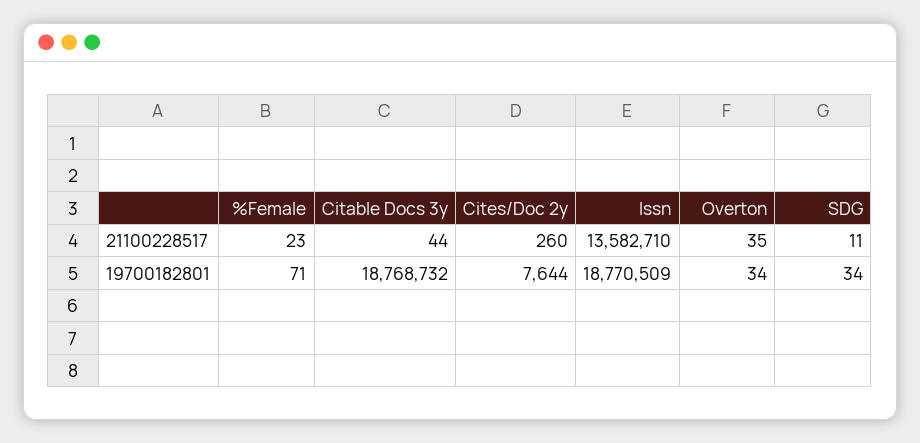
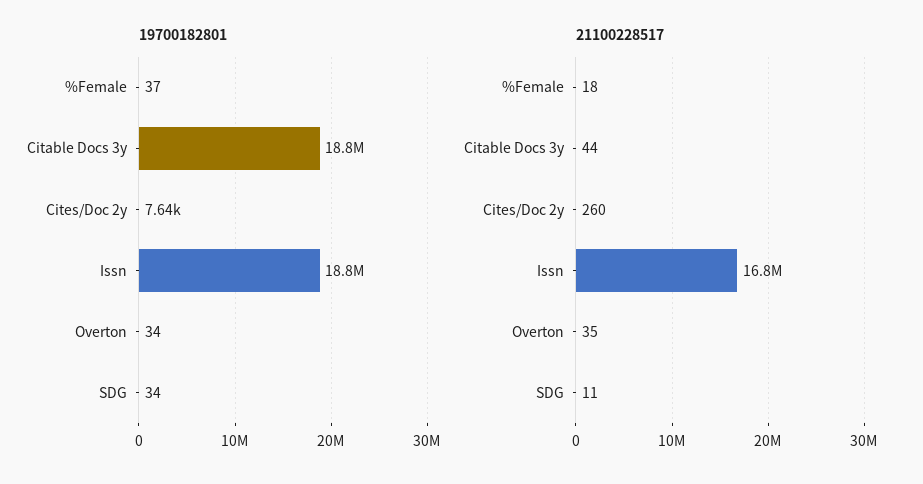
21100228517, %Female: 23 -> 18
21100228517, Issn: 13582710 -> 16800000
19700182801, %Female: 71 -> 37

